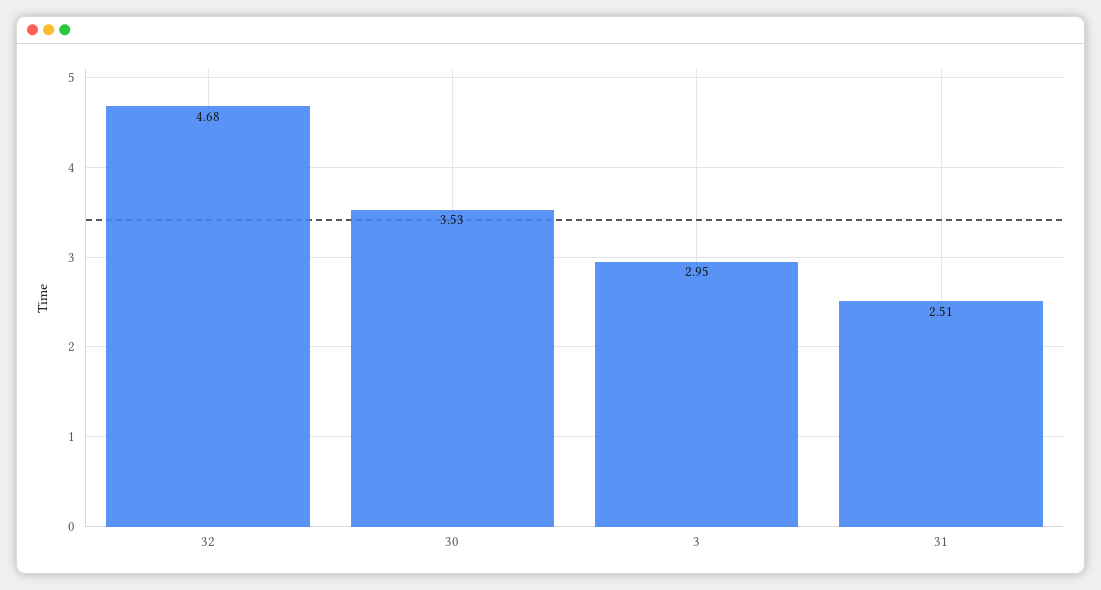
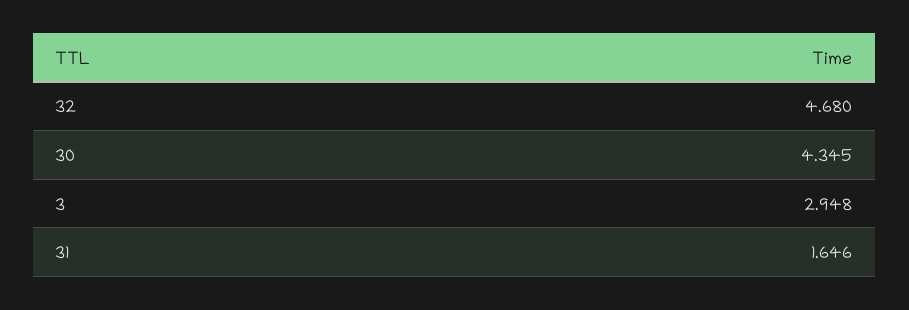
30: 3.53 -> 4.345
31: 2.51 -> 1.646

